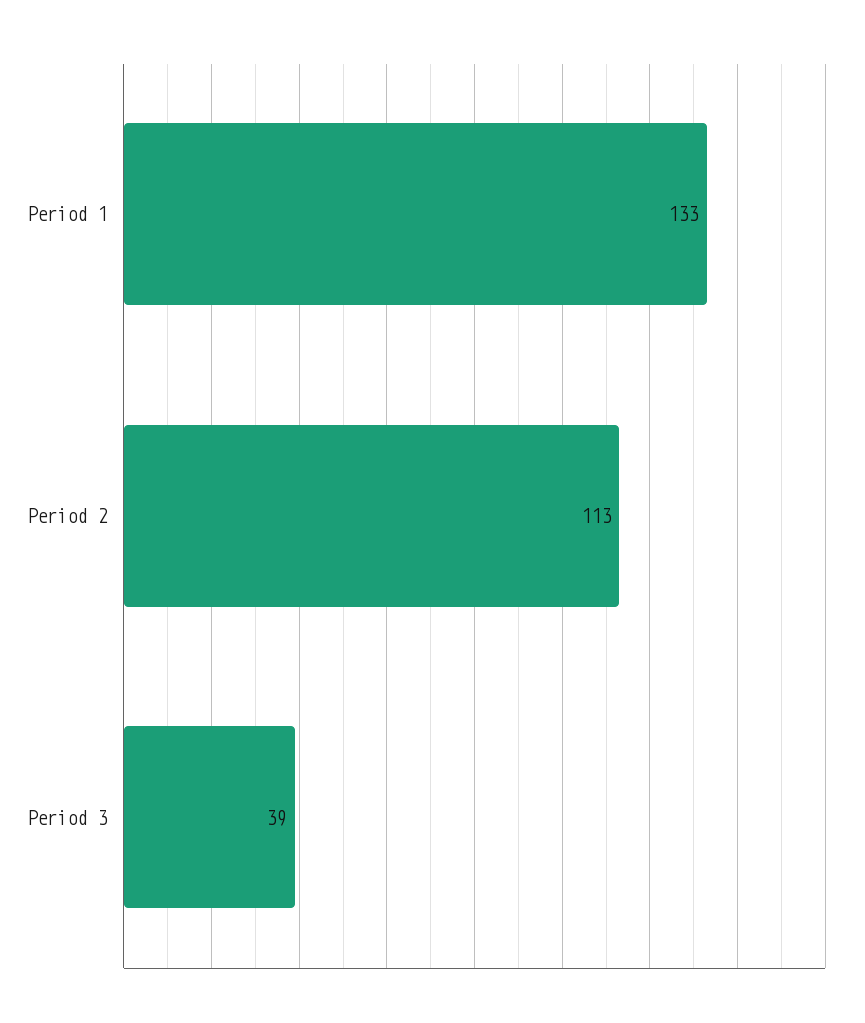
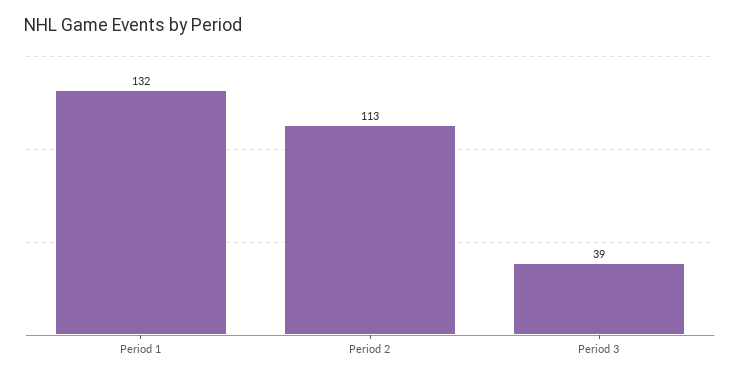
Period 1: 133 -> 132

